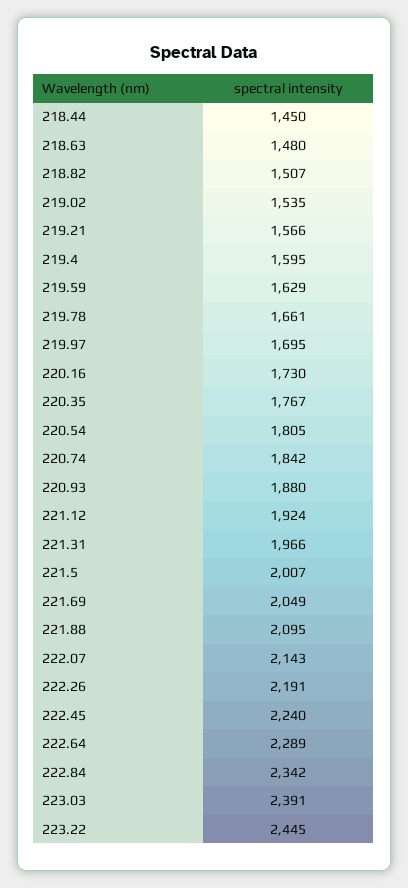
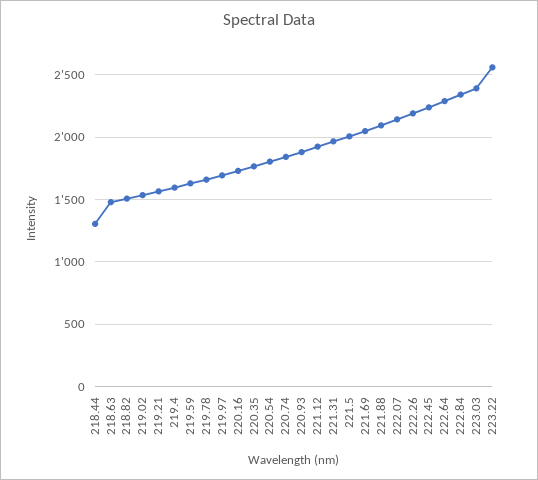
218.44: 1450 -> 1300
223.22: 2445 -> 2550

